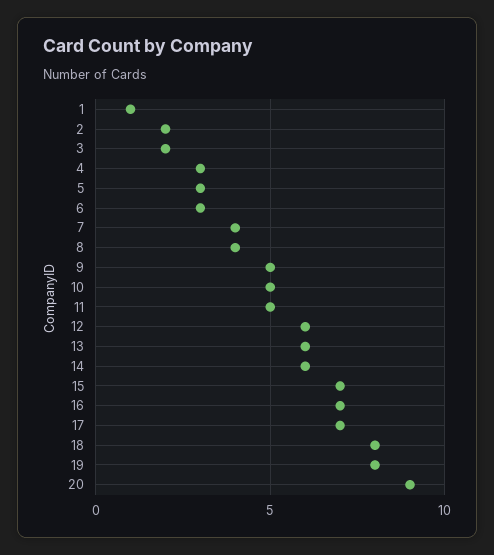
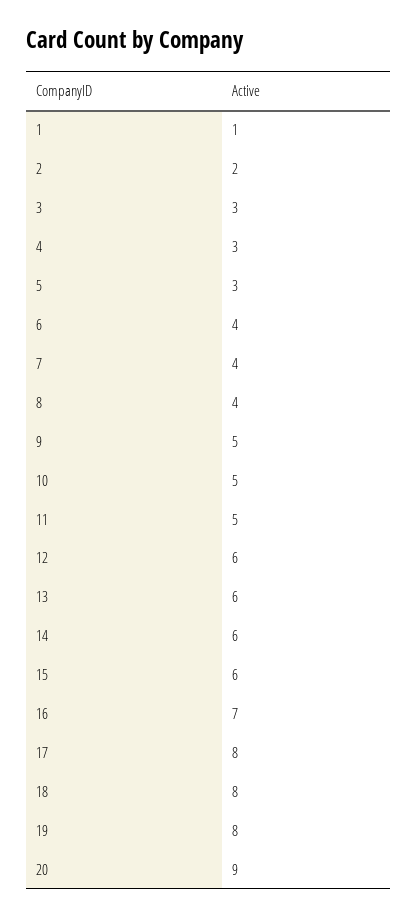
3: 2 -> 3
6: 3 -> 4
15: 7 -> 6
17: 7 -> 8

